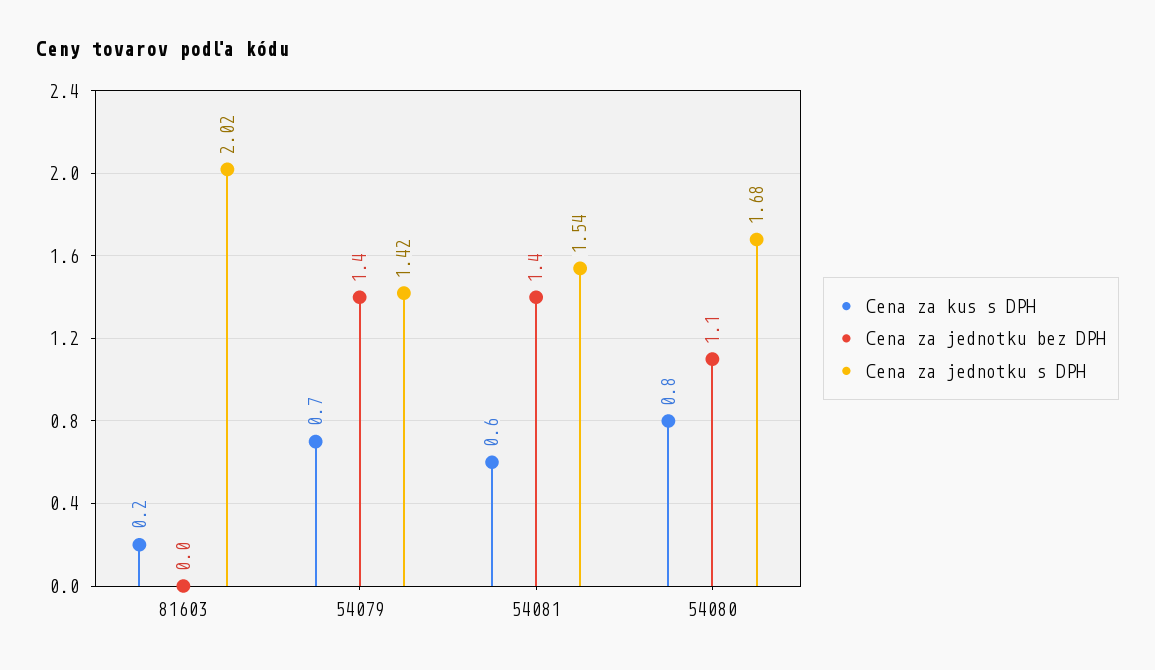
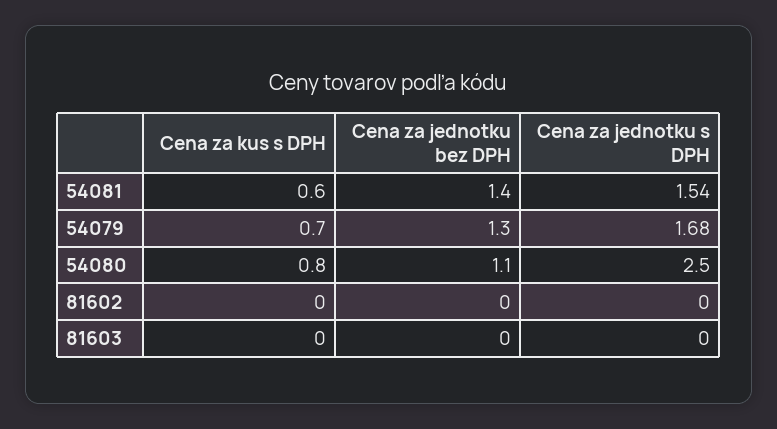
Cena za kus s DPH, 81603: 0.2 -> 0
Cena za jednotku s DPH, 81603: 2.02 -> 0
Cena za jednotku bez DPH, 54079: 1.4 -> 1.3
Cena za jednotku s DPH, 54079: 1.42 -> 1.68
Cena za jednotku s DPH, 54080: 1.68 -> 2.5
Cena za kus s DPH, 81602: none -> 0
Cena za jednotku bez DPH, 81602: none -> 0
Cena za jednotku s DPH, 81602: none -> 0

